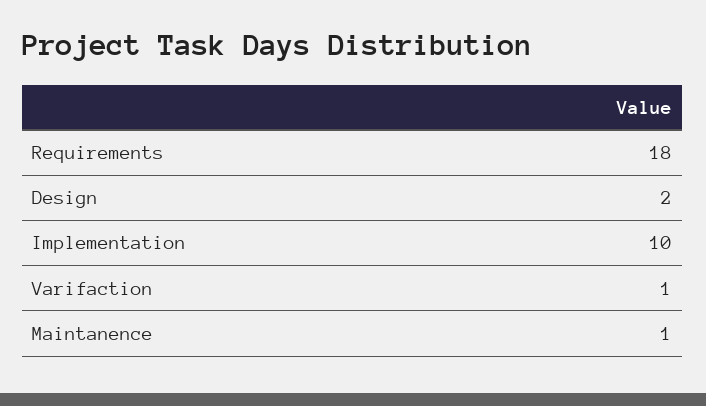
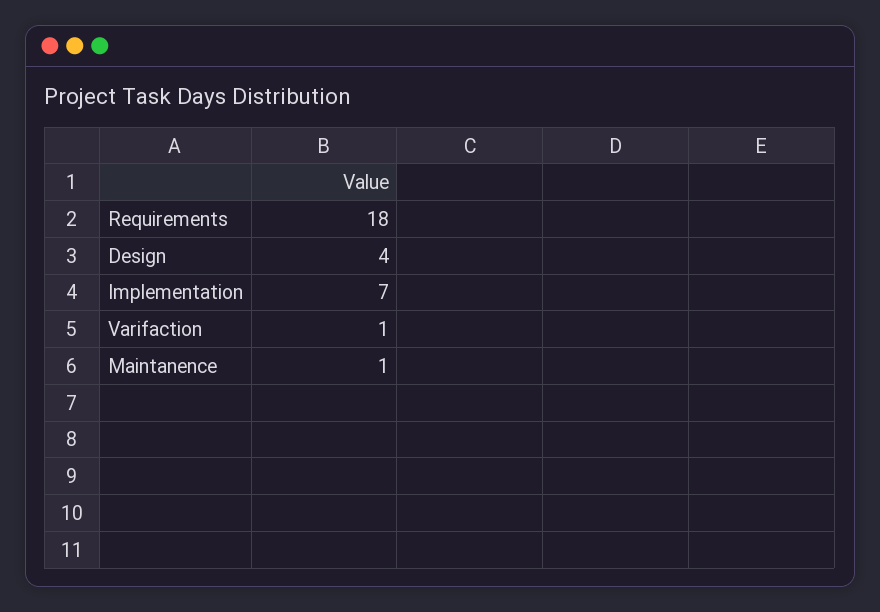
Design: 2 -> 4
Implementation: 10 -> 7

